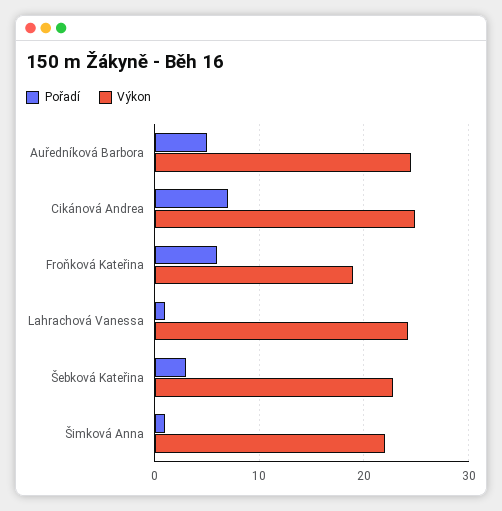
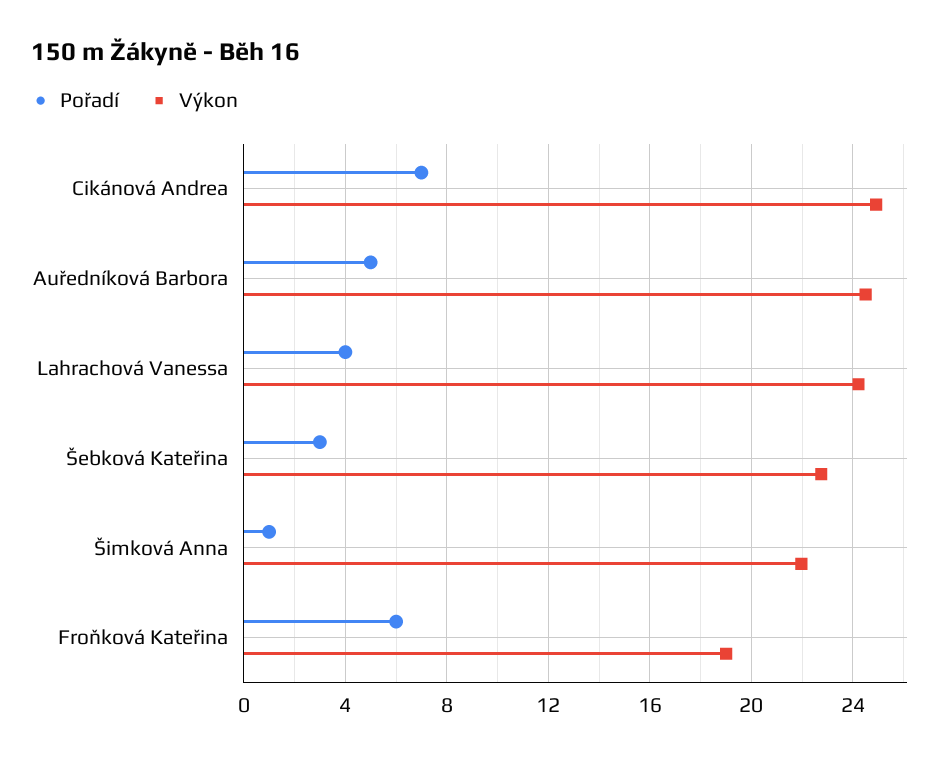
Pořadí, Lahrachová Vanessa: 1 -> 4

